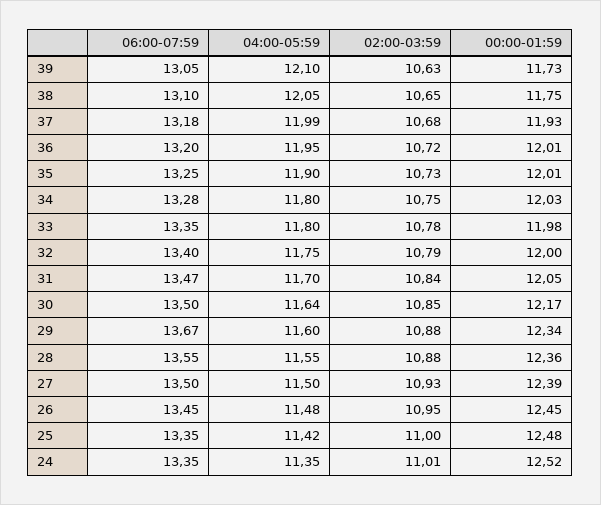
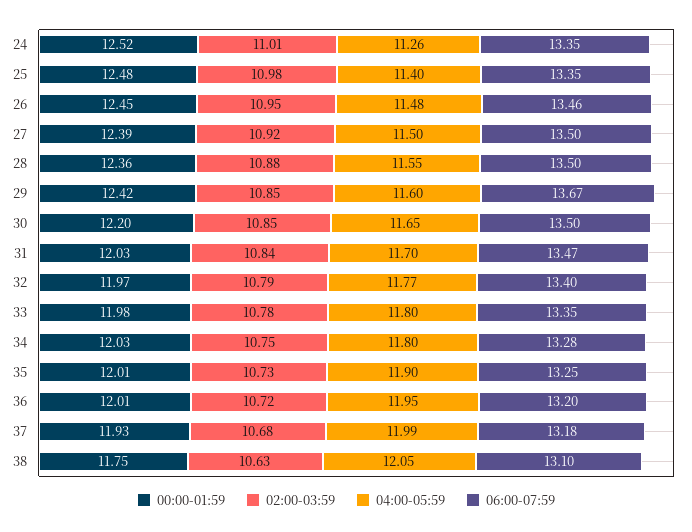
06:00-07:59, 39: 13.05 -> none
04:00-05:59, 39: 12.1 -> none
02:00-03:59, 39: 10.63 -> none
00:00-01:59, 39: 11.73 -> none
02:00-03:59, 38: 10.65 -> 10.63
04:00-05:59, 32: 11.75 -> 11.77
00:00-01:59, 32: 12 -> 11.97
00:00-01:59, 31: 12.05 -> 12.03
04:00-05:59, 30: 11.64 -> 11.65
00:00-01:59, 30: 12.17 -> 12.2
02:00-03:59, 29: 10.88 -> 10.85
00:00-01:59, 29: 12.34 -> 12.42
06:00-07:59, 28: 13.55 -> 13.5
02:00-03:59, 27: 10.93 -> 10.92
06:00-07:59, 26: 13.45 -> 13.46
04:00-05:59, 25: 11.42 -> 11.4
02:00-03:59, 25: 11 -> 10.98
04:00-05:59, 24: 11.35 -> 11.26

